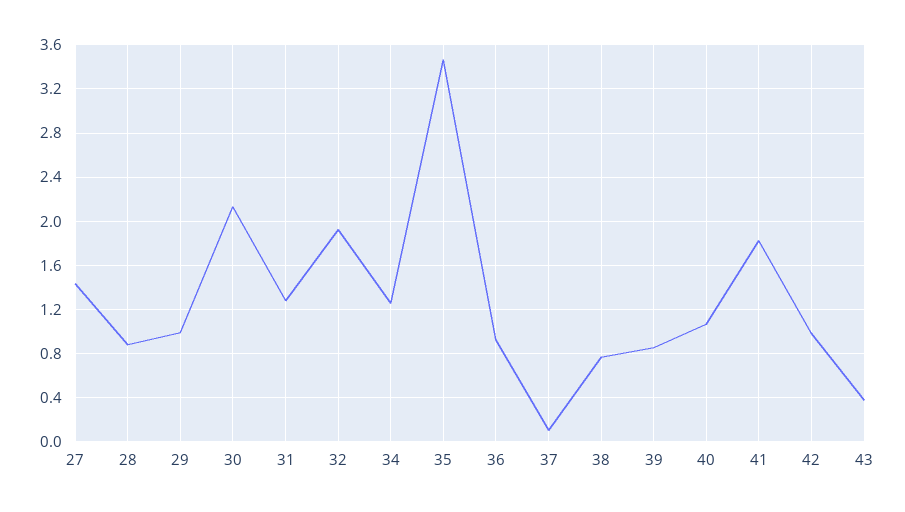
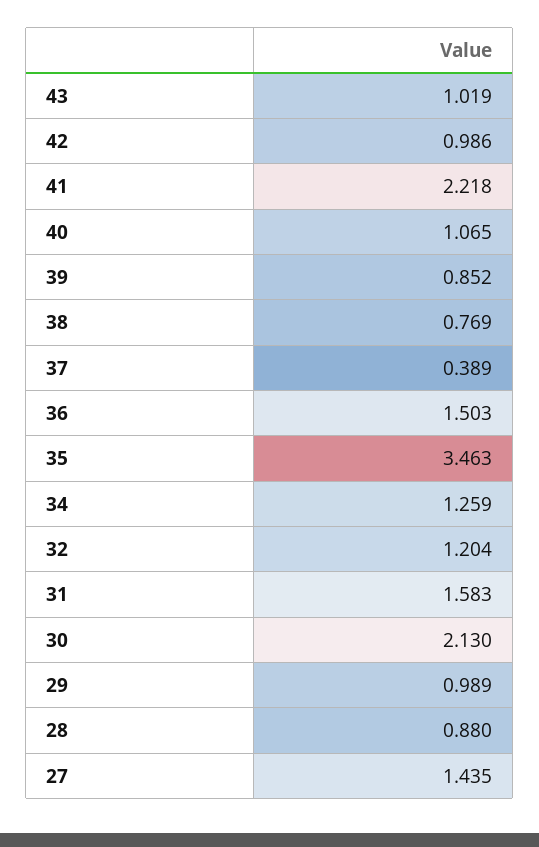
31: 1.3 -> 1.583
32: 1.9 -> 1.204
36: 0.9 -> 1.503
37: 0.1 -> 0.389
41: 1.8 -> 2.218
43: 0.4 -> 1.019

